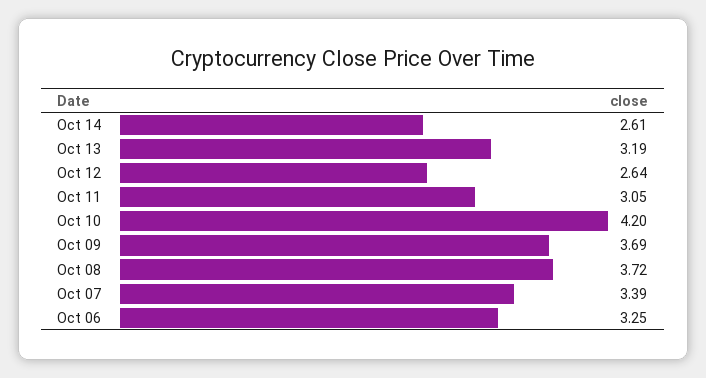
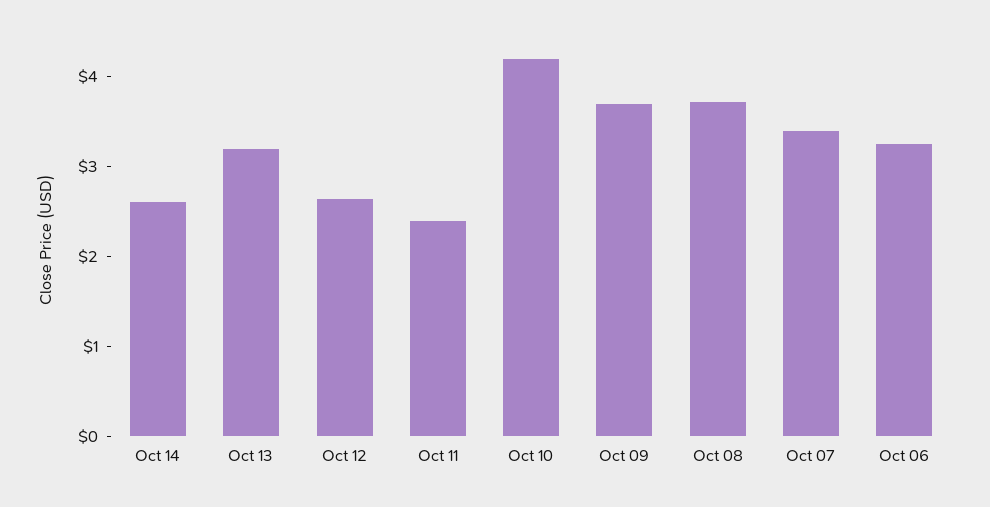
Oct 11: 3.05 -> 2.4

